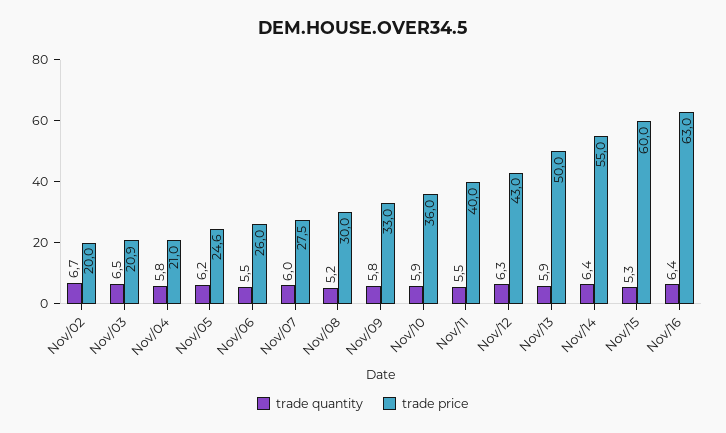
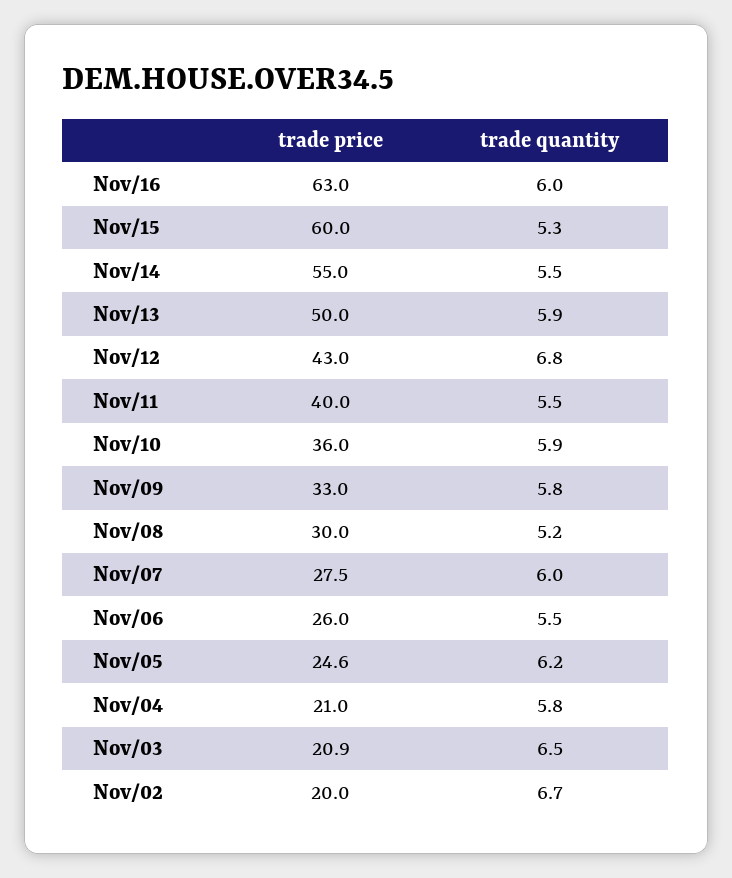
trade quantity, Nov/12: 6.3 -> 6.8
trade quantity, Nov/14: 6.4 -> 5.5
trade quantity, Nov/16: 6.4 -> 6

